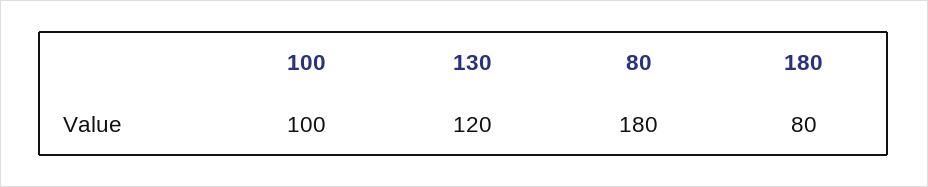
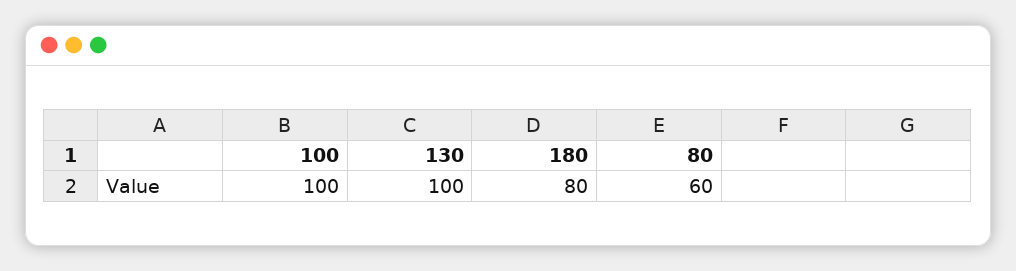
130: 120 -> 100
80: 180 -> 60

